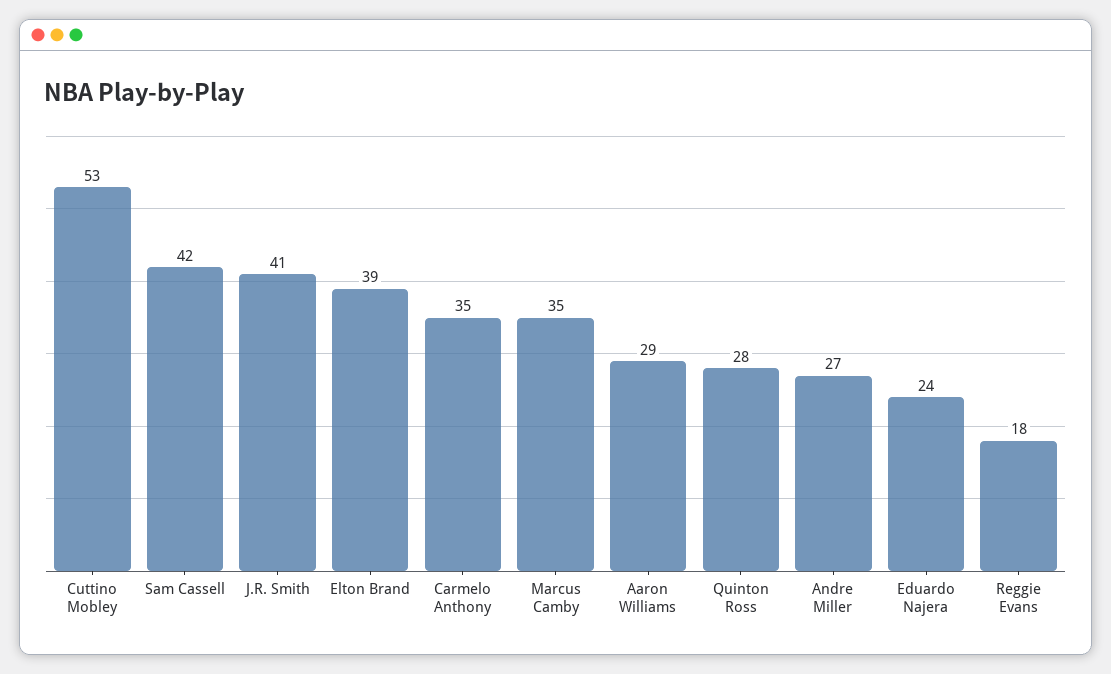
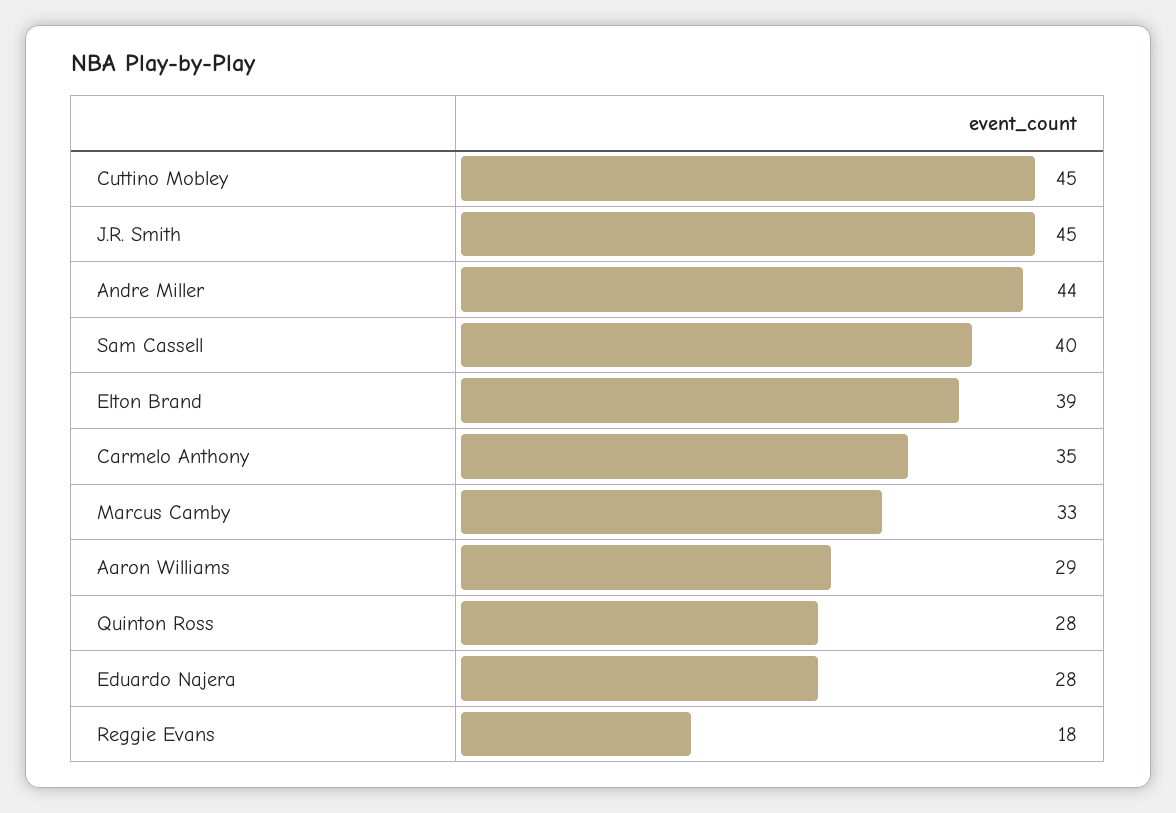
Cuttino Mobley: 53 -> 45
Sam Cassell: 42 -> 40
J.R. Smith: 41 -> 45
Marcus Camby: 35 -> 33
Andre Miller: 27 -> 44
Eduardo Najera: 24 -> 28

